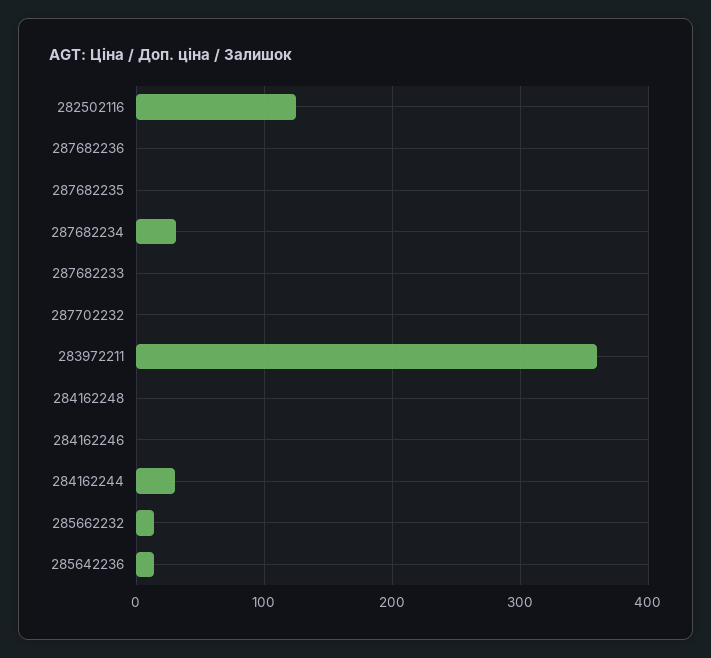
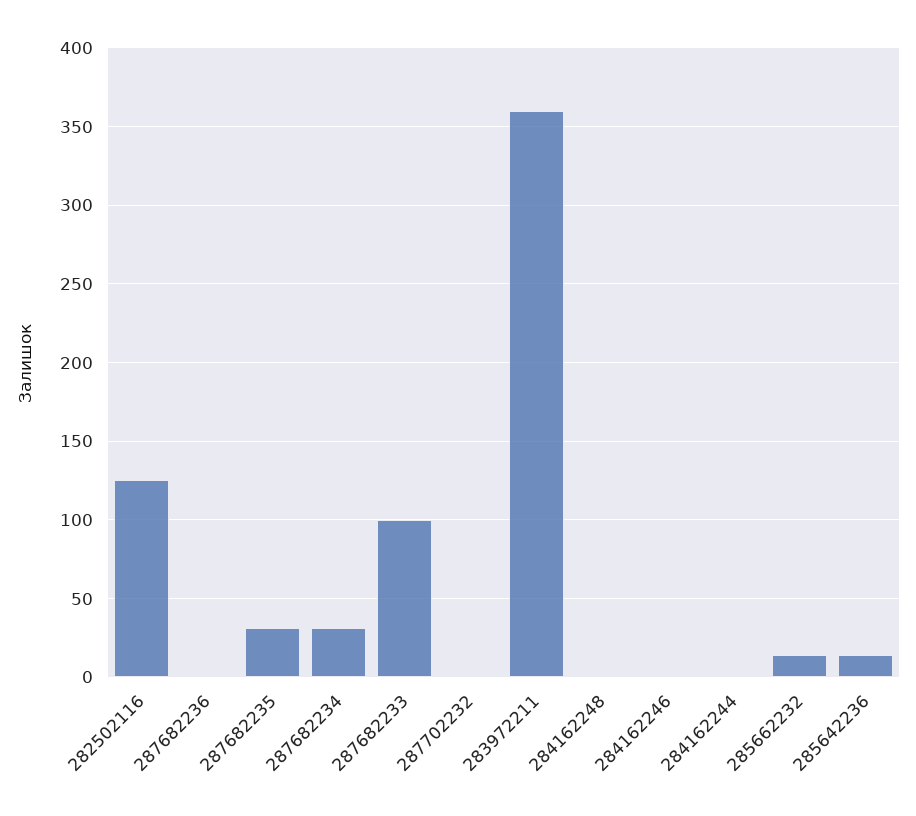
287682235: 0 -> 30
287682233: 0 -> 100
284162244: 30 -> 0

